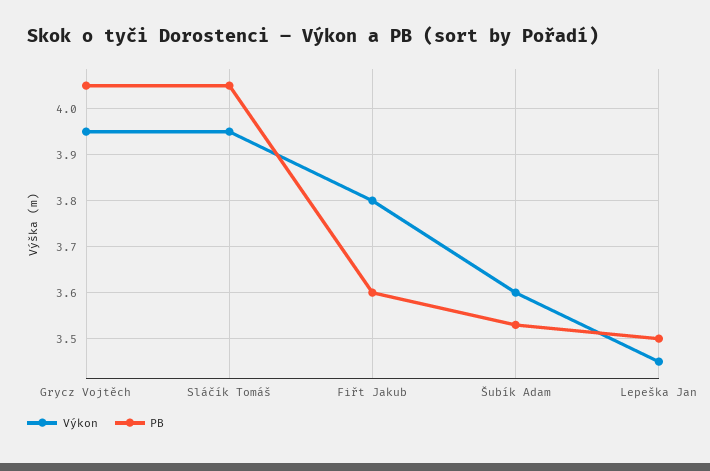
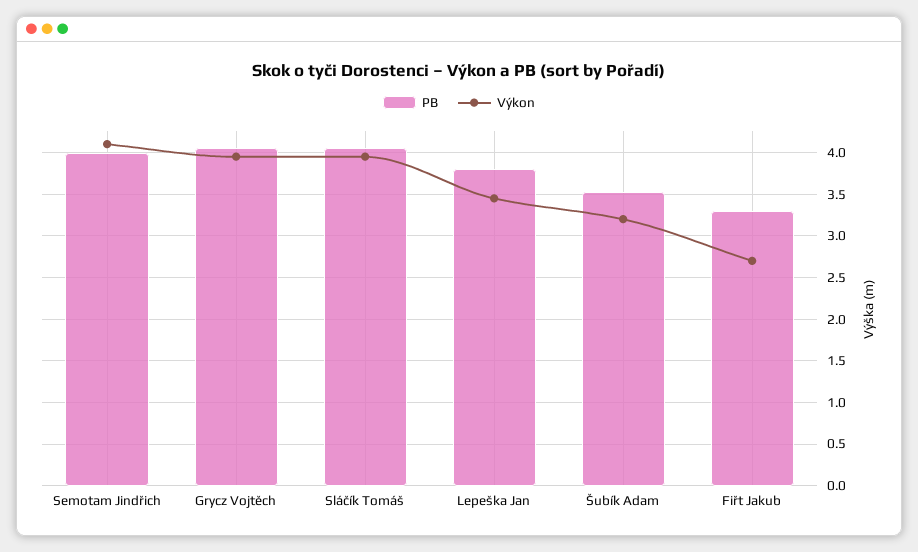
Výkon, Fiřt Jakub: 3.8 -> 2.7
PB, Fiřt Jakub: 3.6 -> 3.3
Výkon, Šubík Adam: 3.6 -> 3.2
PB, Lepeška Jan: 3.5 -> 3.8
PB, Semotam Jindřich: none -> 4
Výkon, Semotam Jindřich: none -> 4.1

